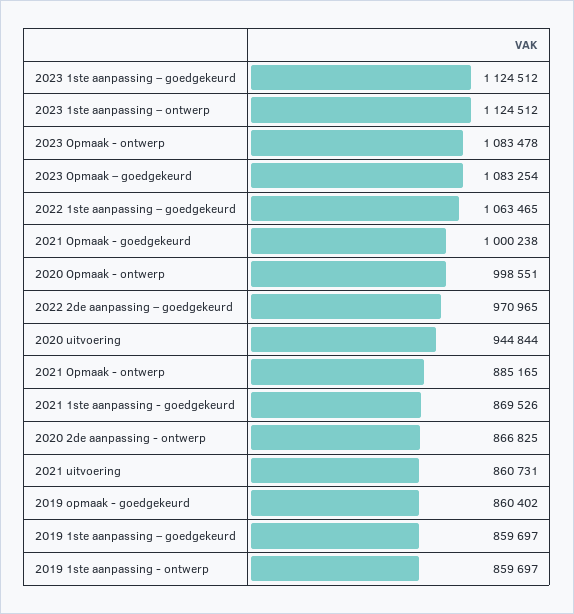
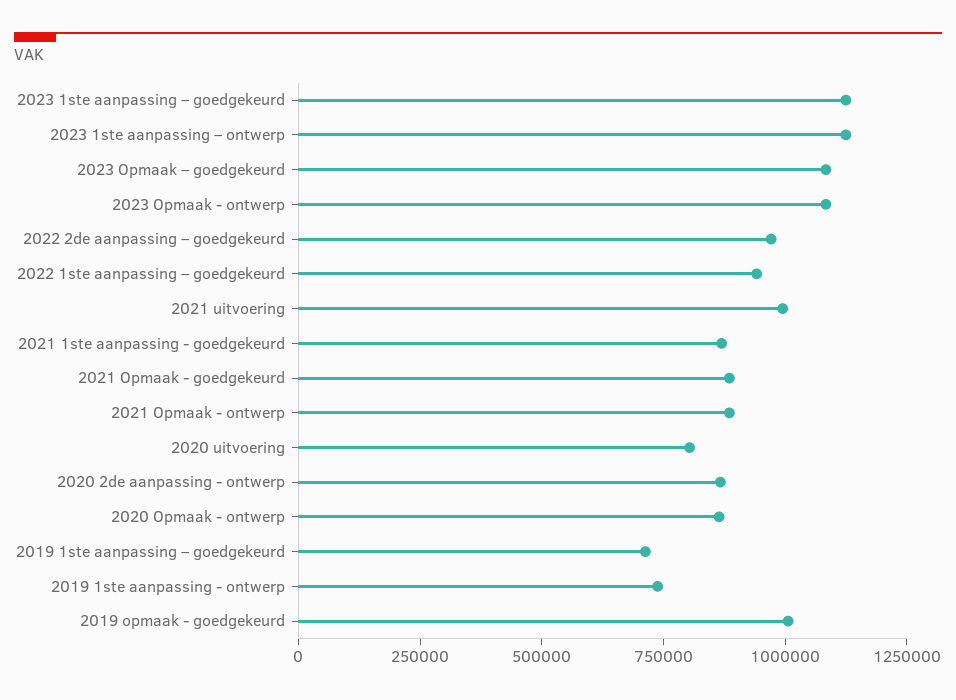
2022 1ste aanpassing – goedgekeurd: 1063465 -> 950000
2021 Opmaak - goedgekeurd: 1000238 -> 900000
2020 Opmaak - ontwerp: 998551 -> 850000
2020 uitvoering: 944844 -> 800000
2021 uitvoering: 860731 -> 1000000
2019 opmaak - goedgekeurd: 860402 -> 1000000
2019 1ste aanpassing – goedgekeurd: 859697 -> 700000
2019 1ste aanpassing - ontwerp: 859697 -> 750000

